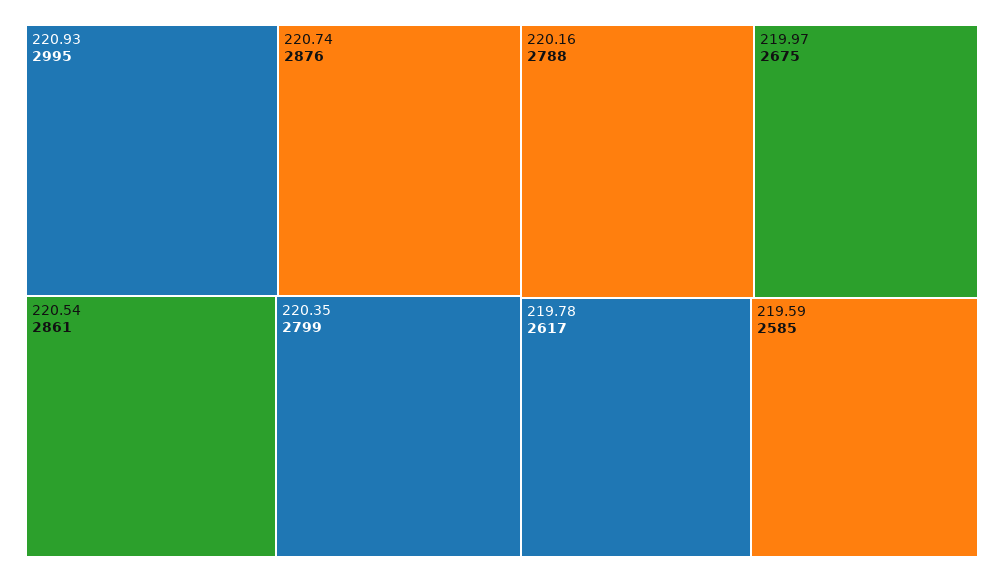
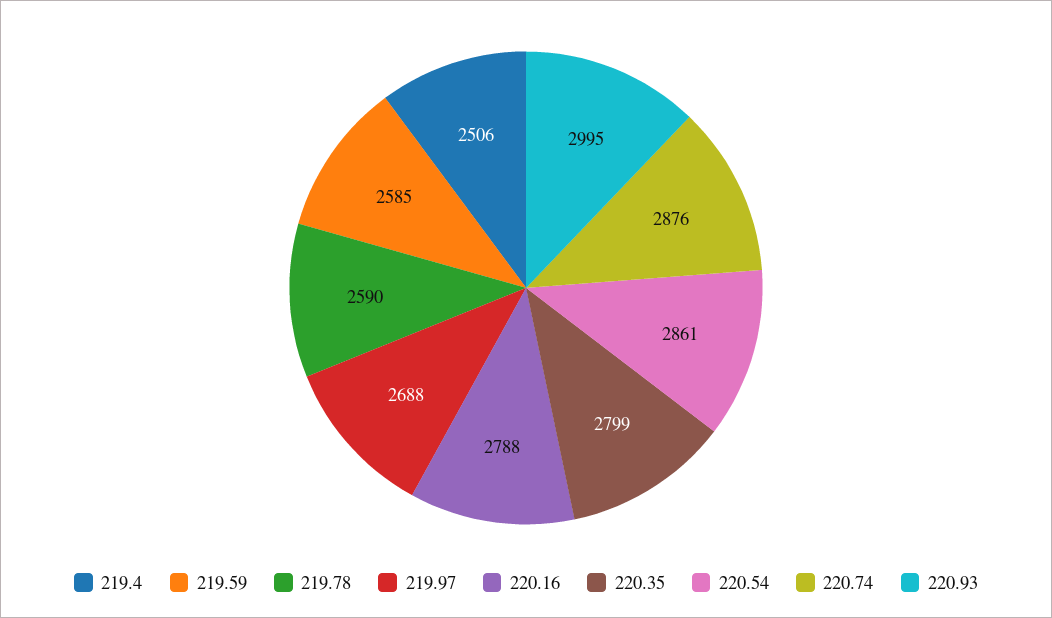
219.97: 2675 -> 2688
219.78: 2617 -> 2590
219.4: none -> 2506

